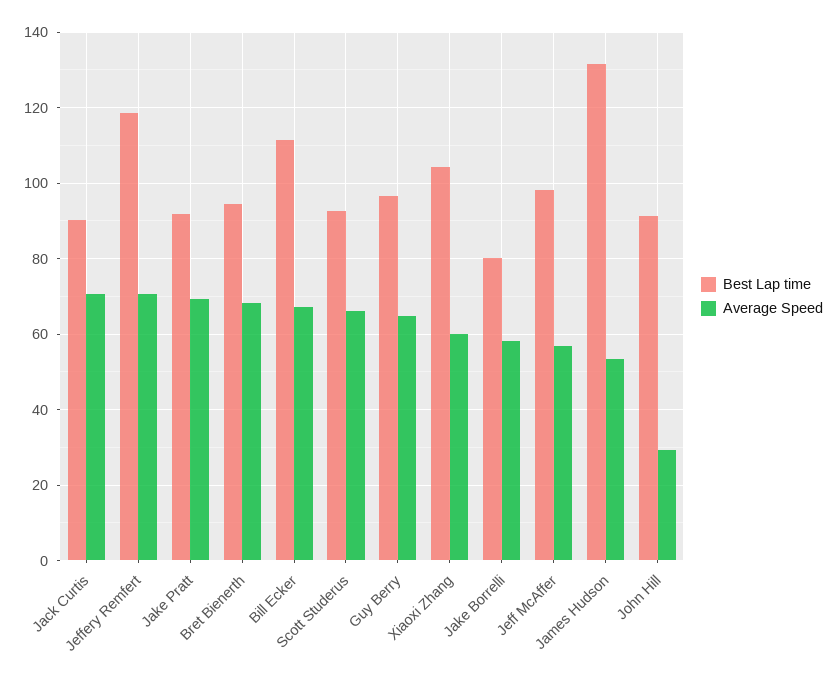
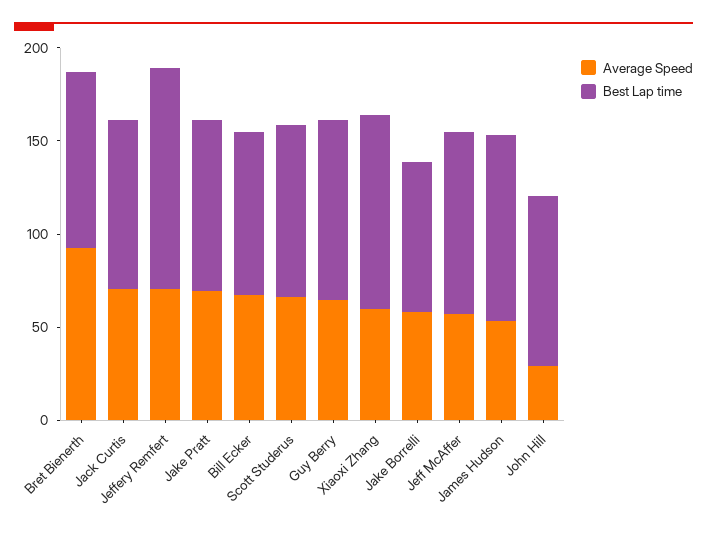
Average Speed, Bret Bienerth: 68 -> 90
Best Lap time, Bill Ecker: 112 -> 90
Best Lap time, James Hudson: 132 -> 100

